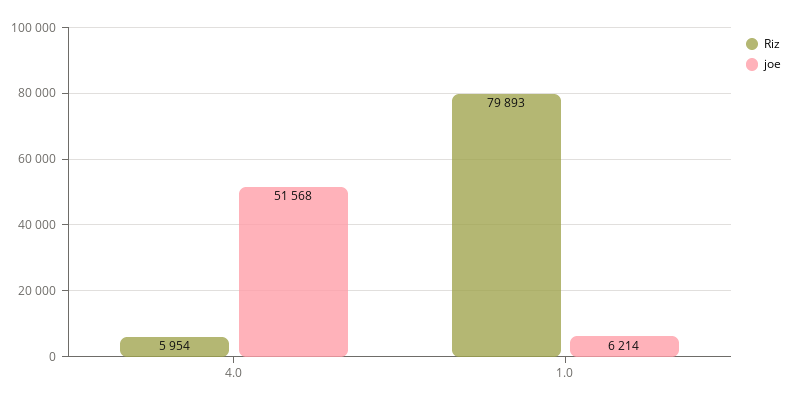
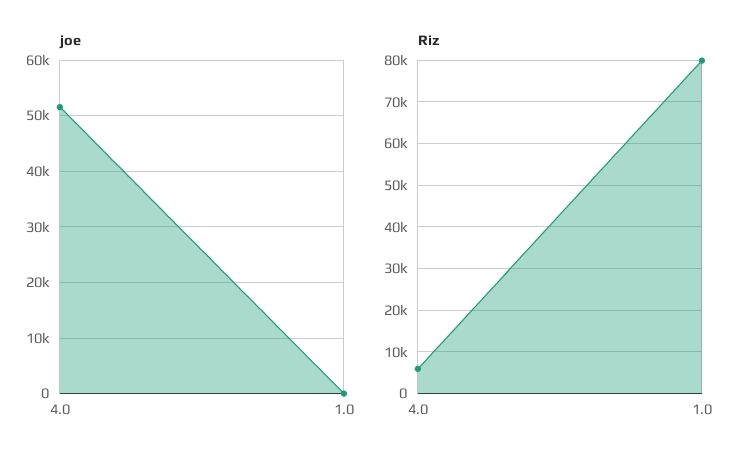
joe, 1.0: 6214 -> 0

